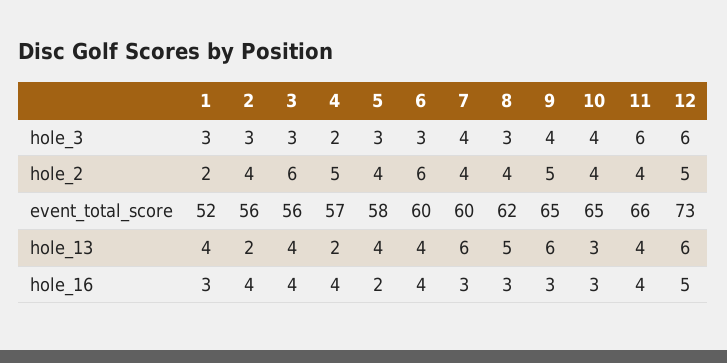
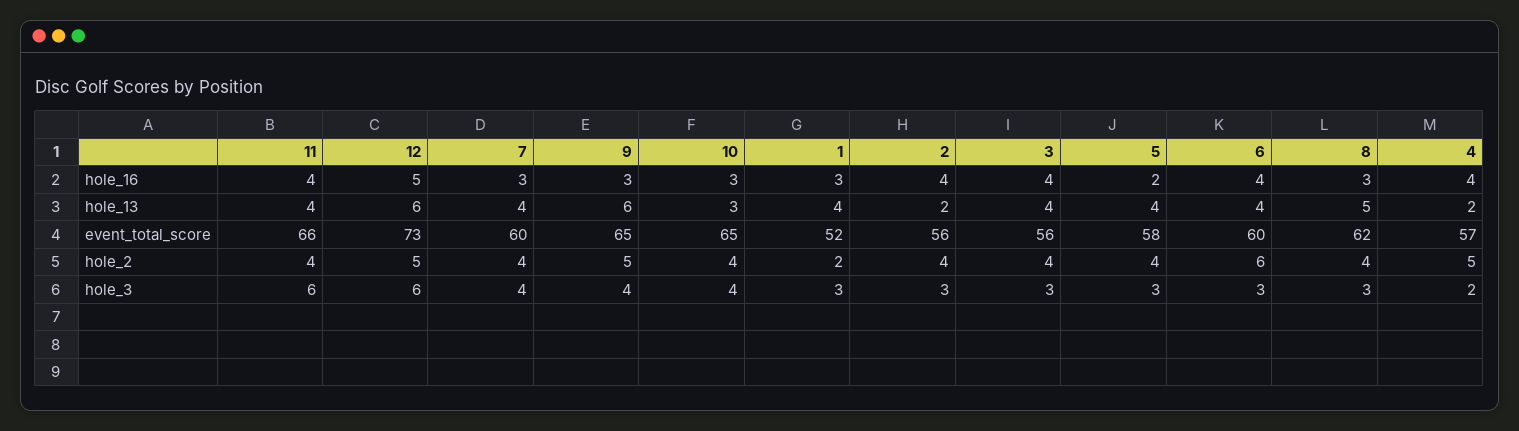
3, hole_2: 6 -> 4
7, hole_13: 6 -> 4

